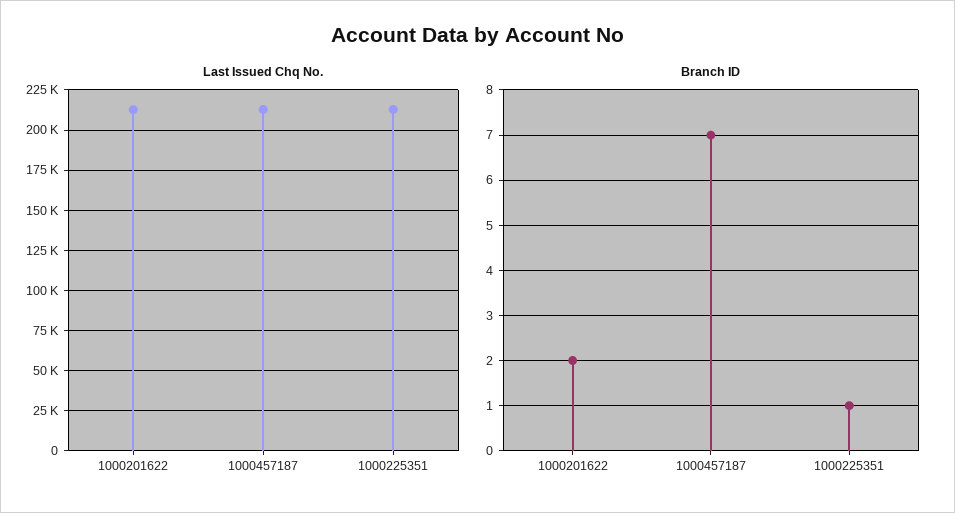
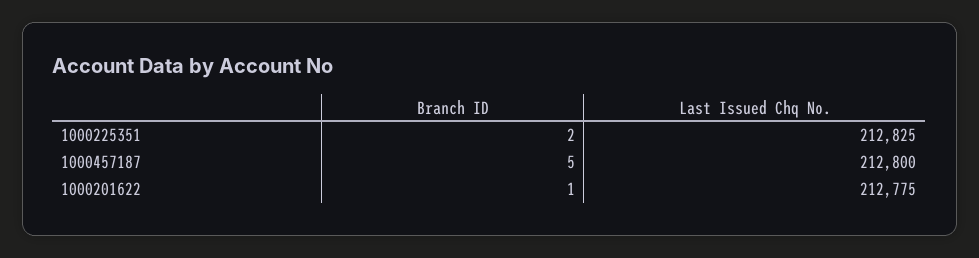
Branch ID, 1000201622: 2 -> 1
Branch ID, 1000457187: 7 -> 5
Branch ID, 1000225351: 1 -> 2

